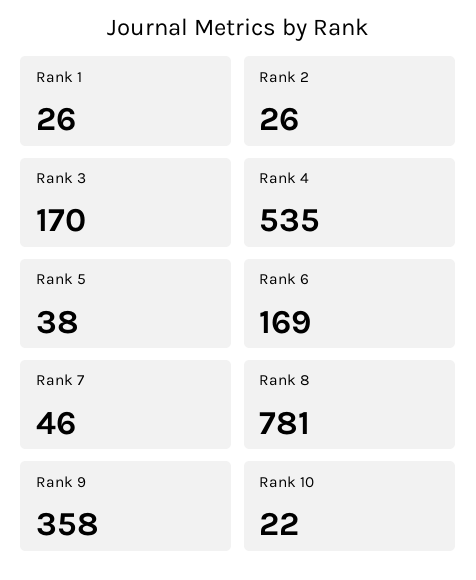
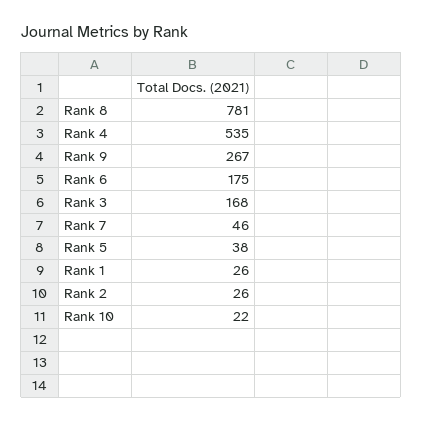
Rank 3: 170 -> 168
Rank 6: 169 -> 175
Rank 9: 358 -> 267

